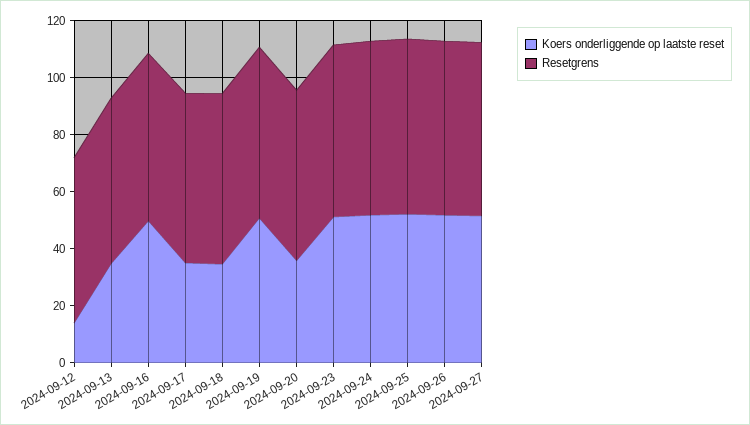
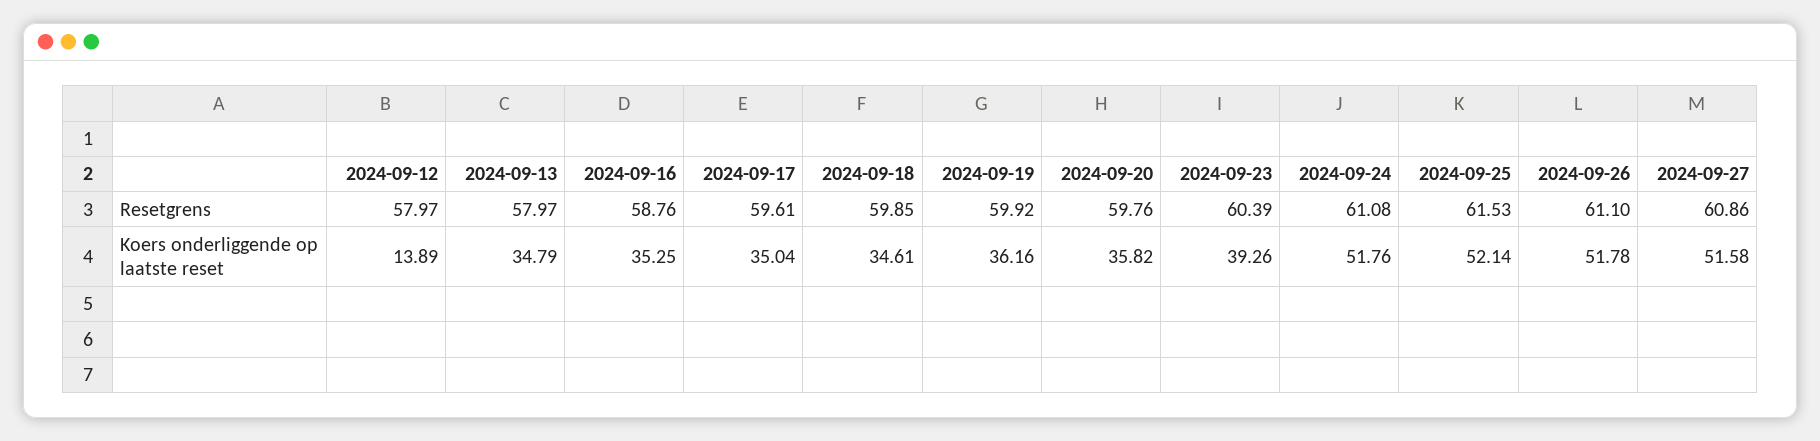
Koers onderliggende op laatste reset, 2024-09-16: 50 -> 35.25
Koers onderliggende op laatste reset, 2024-09-19: 50 -> 36.16
Koers onderliggende op laatste reset, 2024-09-23: 50 -> 39.26

